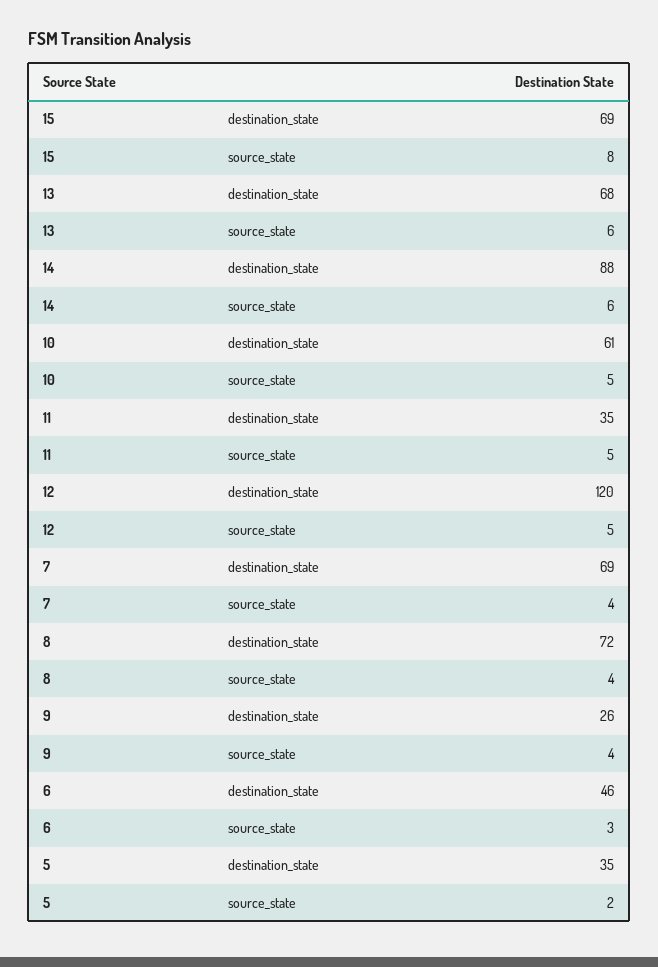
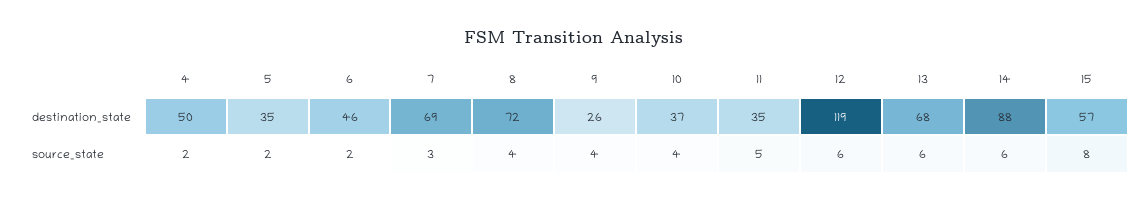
15, destination_state: 69 -> 57
10, destination_state: 61 -> 37
10, source_state: 5 -> 4
12, destination_state: 120 -> 119
12, source_state: 5 -> 6
7, source_state: 4 -> 3
6, source_state: 3 -> 2
4, destination_state: none -> 50
4, source_state: none -> 2

